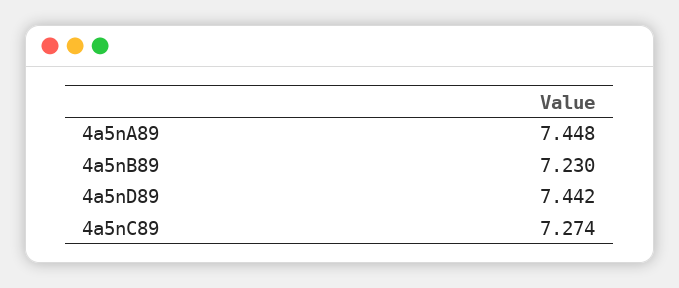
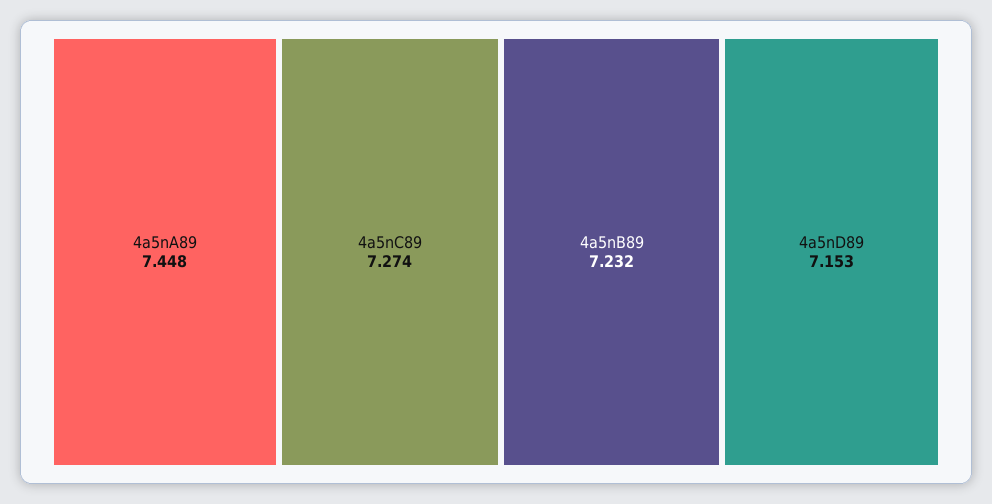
4a5nB89: 7.23 -> 7.232
4a5nD89: 7.442 -> 7.153

